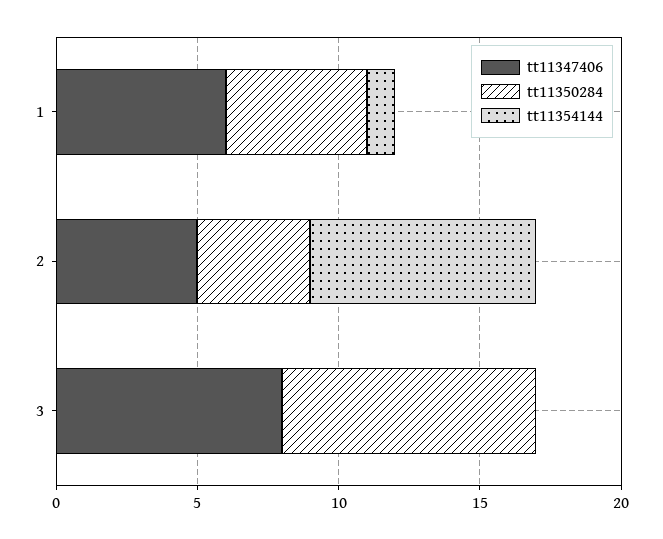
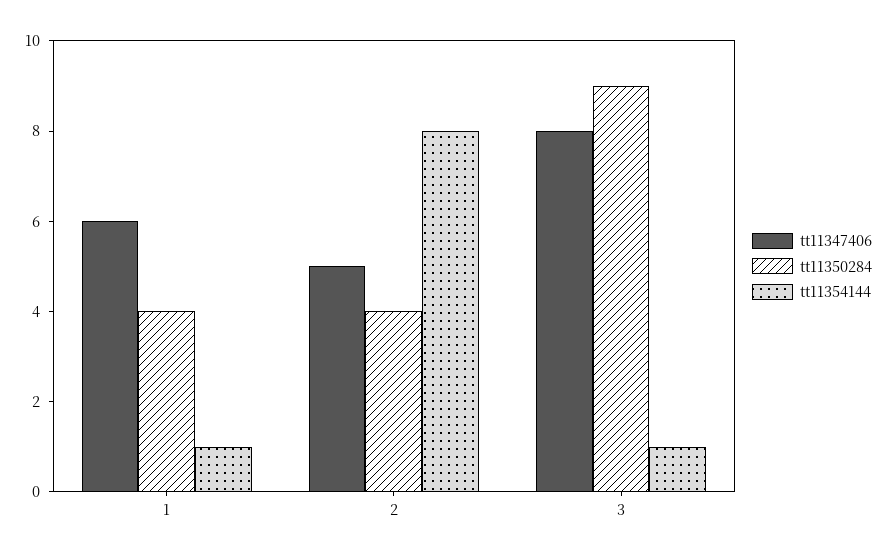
tt11350284, 1: 5 -> 4
tt11354144, 3: 0 -> 1

